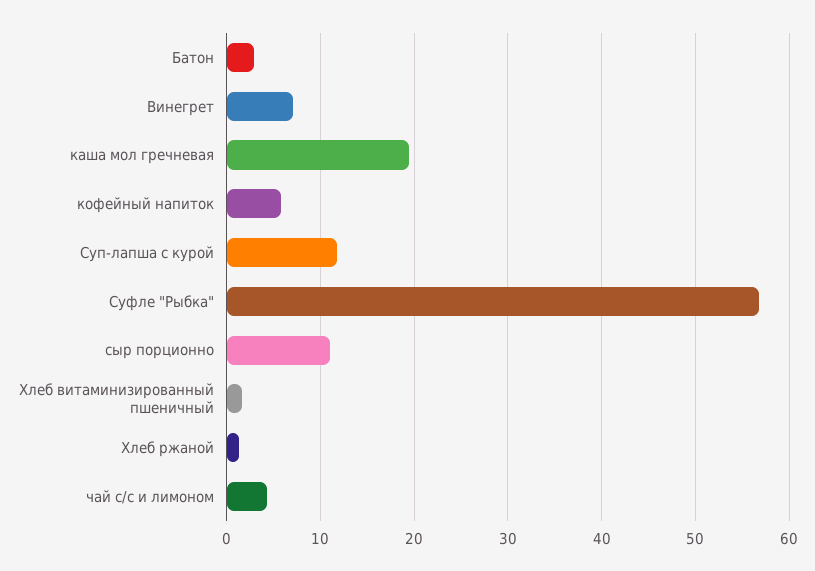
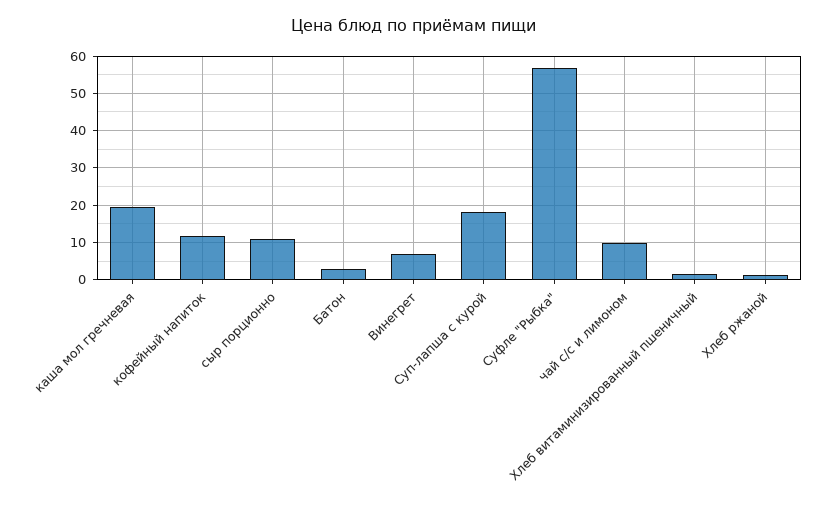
кофейный напиток: 6 -> 12
Суп-лапша с курой: 12 -> 18
чай с/с и лимоном: 4 -> 10

